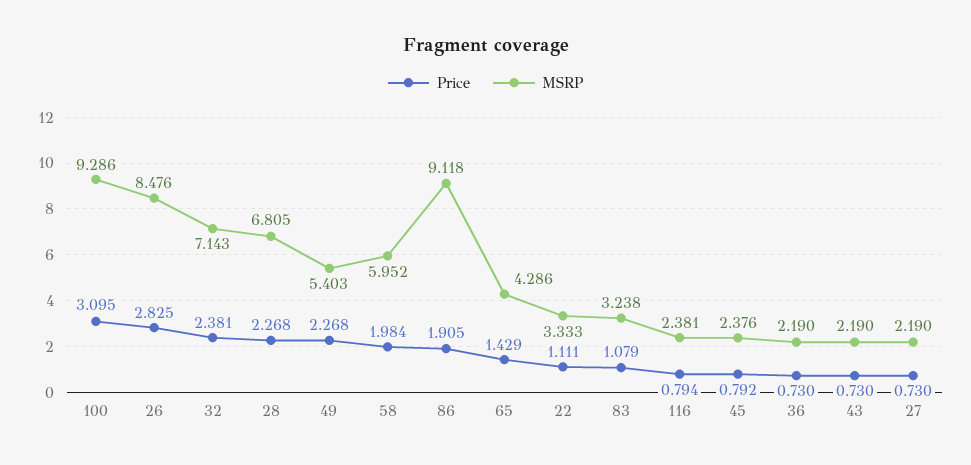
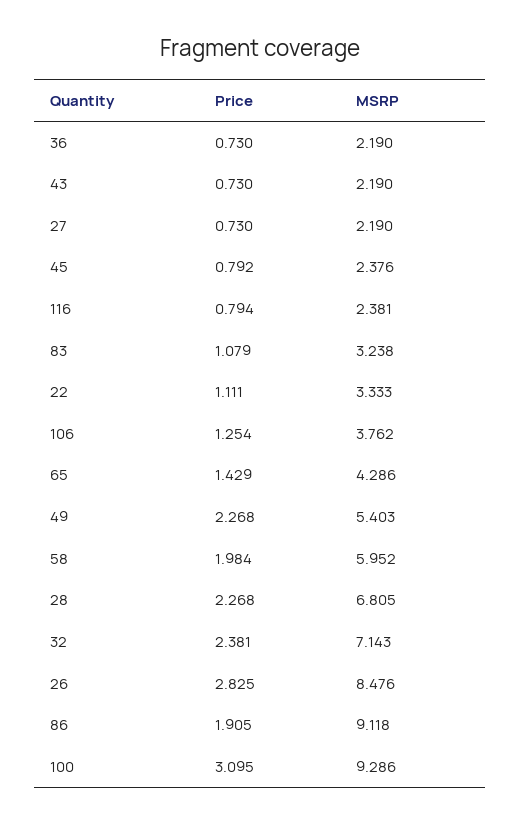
Price, 106: none -> 1.254
MSRP, 106: none -> 3.762

